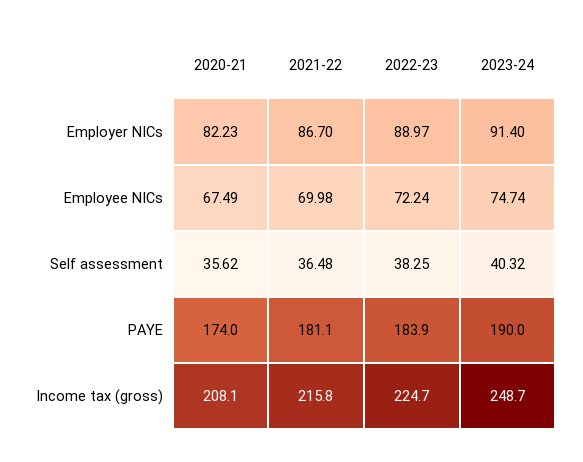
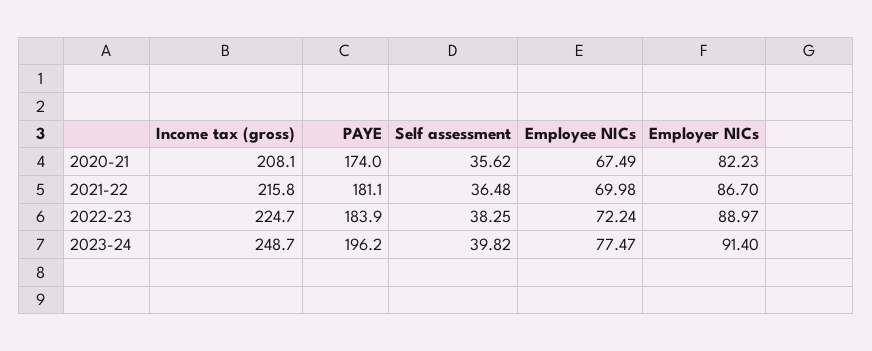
2023-24, Employee NICs: 74.74 -> 77.47
2023-24, Self assessment: 40.32 -> 39.82
2023-24, PAYE: 190 -> 196.2

